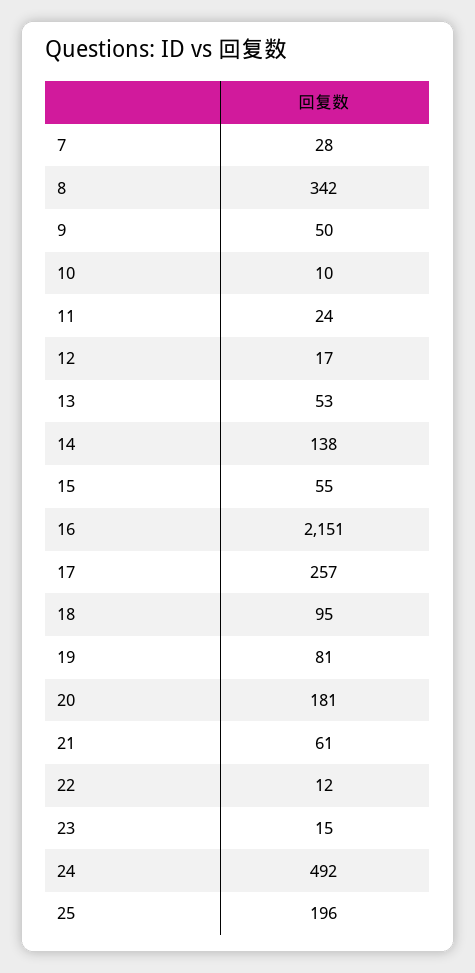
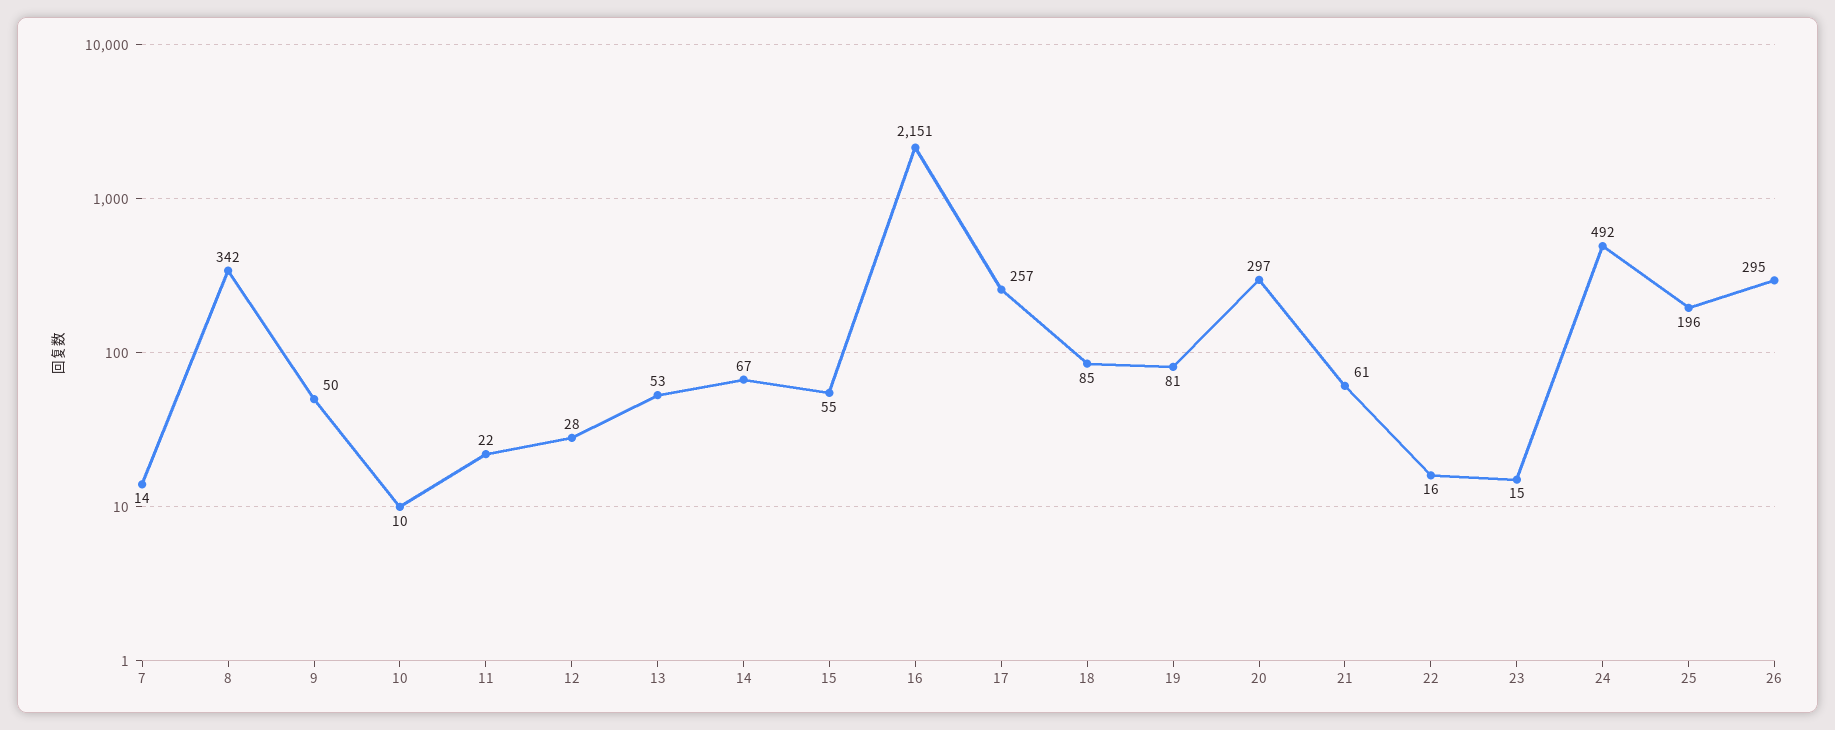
7: 28 -> 14
11: 24 -> 22
12: 17 -> 28
14: 138 -> 67
18: 95 -> 85
20: 181 -> 297
22: 12 -> 16
26: none -> 295

